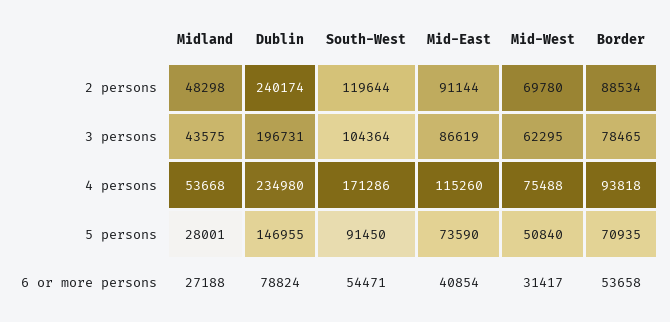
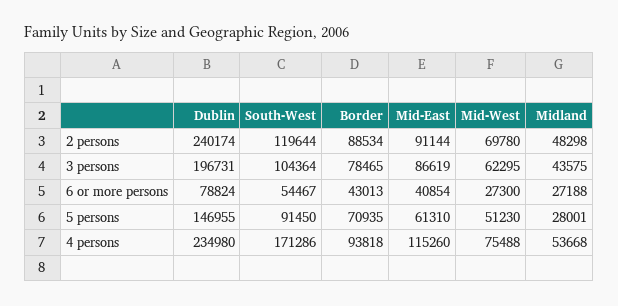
Mid-East, 5 persons: 73590 -> 61310
Mid-West, 5 persons: 50840 -> 51230
South-West, 6 or more persons: 54471 -> 54467
Mid-West, 6 or more persons: 31417 -> 27300
Border, 6 or more persons: 53658 -> 43013

